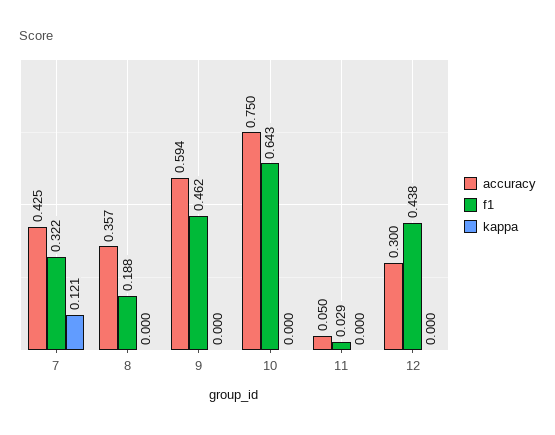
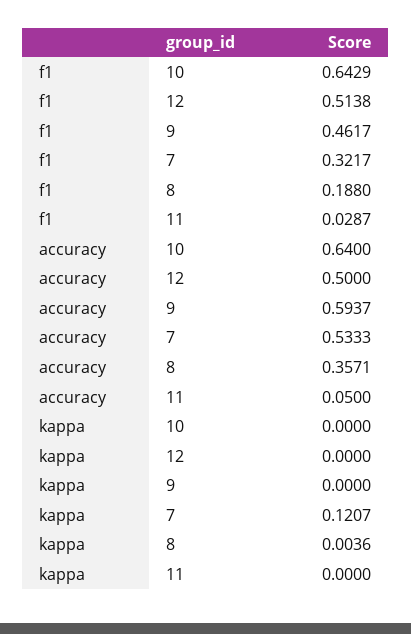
accuracy, 7: 0.425 -> 0.5333
kappa, 8: 0 -> 0.0036
accuracy, 10: 0.75 -> 0.64
accuracy, 12: 0.3 -> 0.5
f1, 12: 0.438 -> 0.5138

